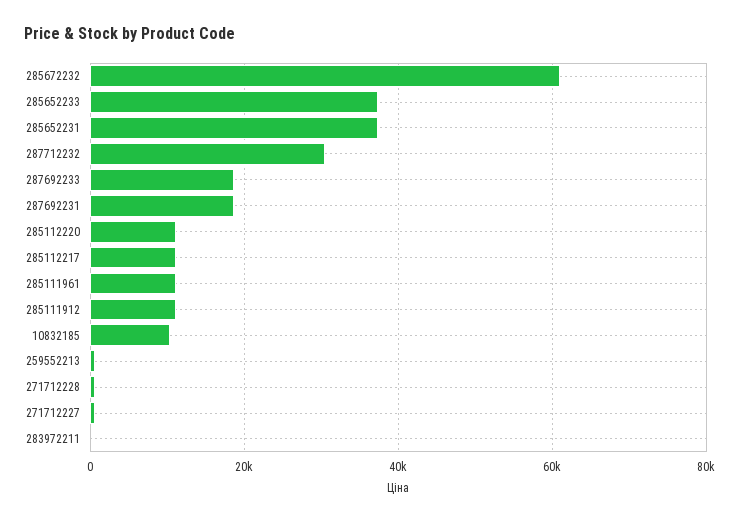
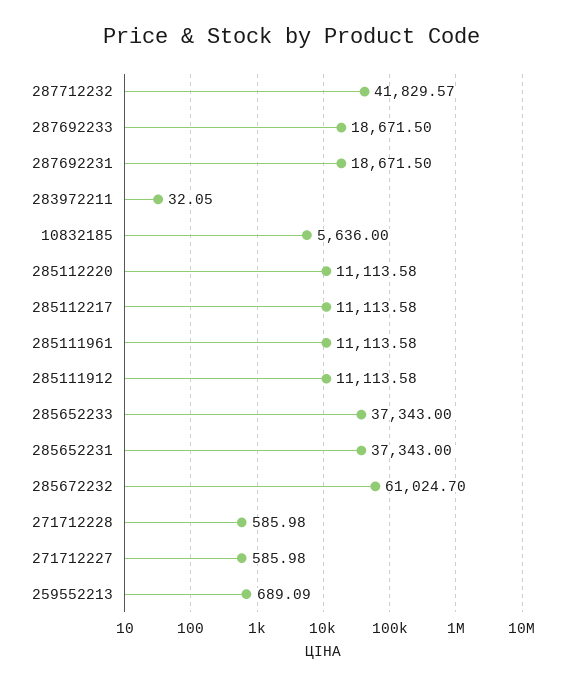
287712232: 30000 -> 41829.57
10832185: 10000 -> 5636

